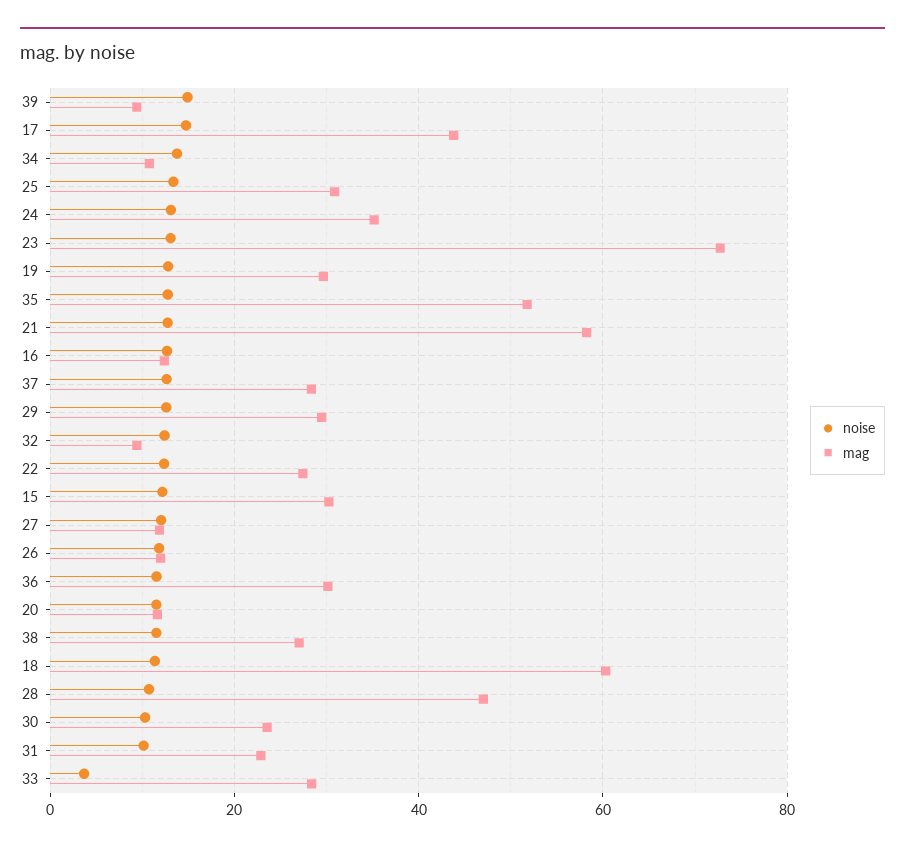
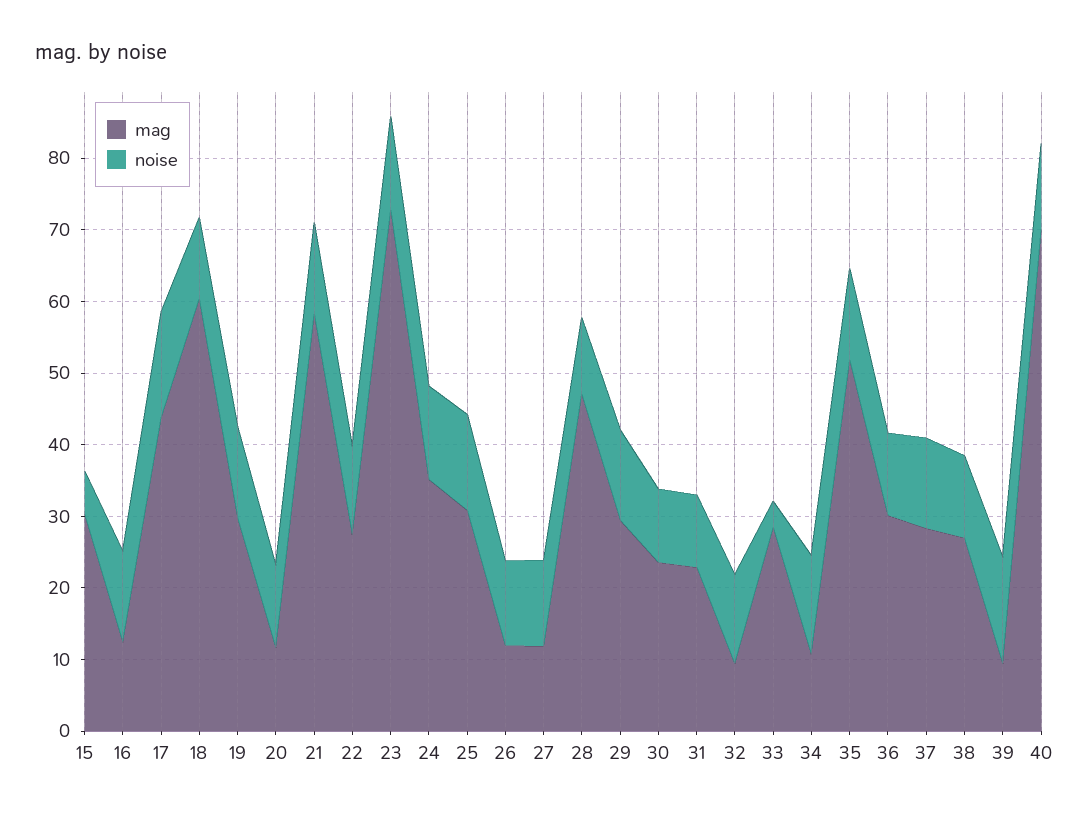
noise, 15: 12 -> 6
mag, 40: none -> 70
noise, 40: none -> 12

